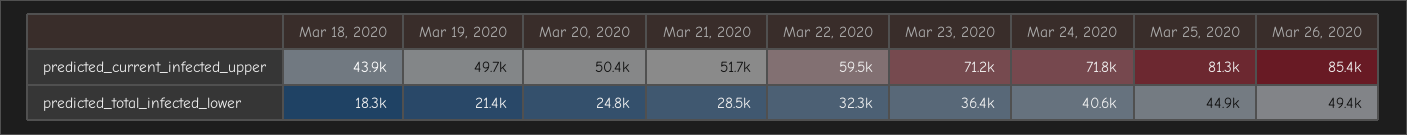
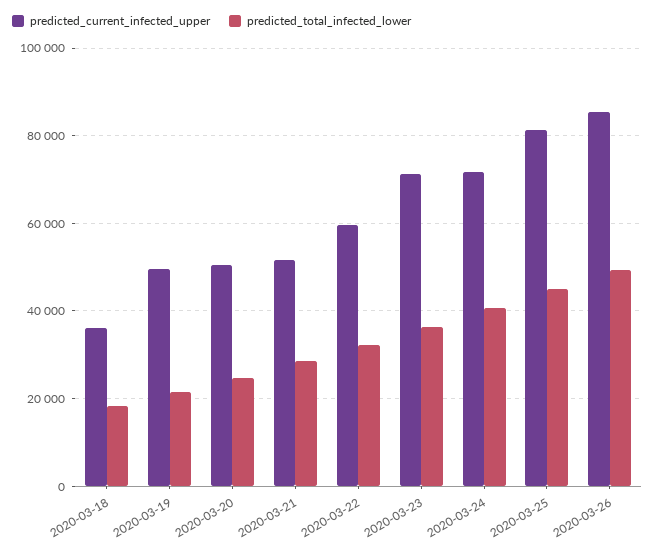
predicted_current_infected_upper, Mar 18, 2020: 43900 -> 36000

